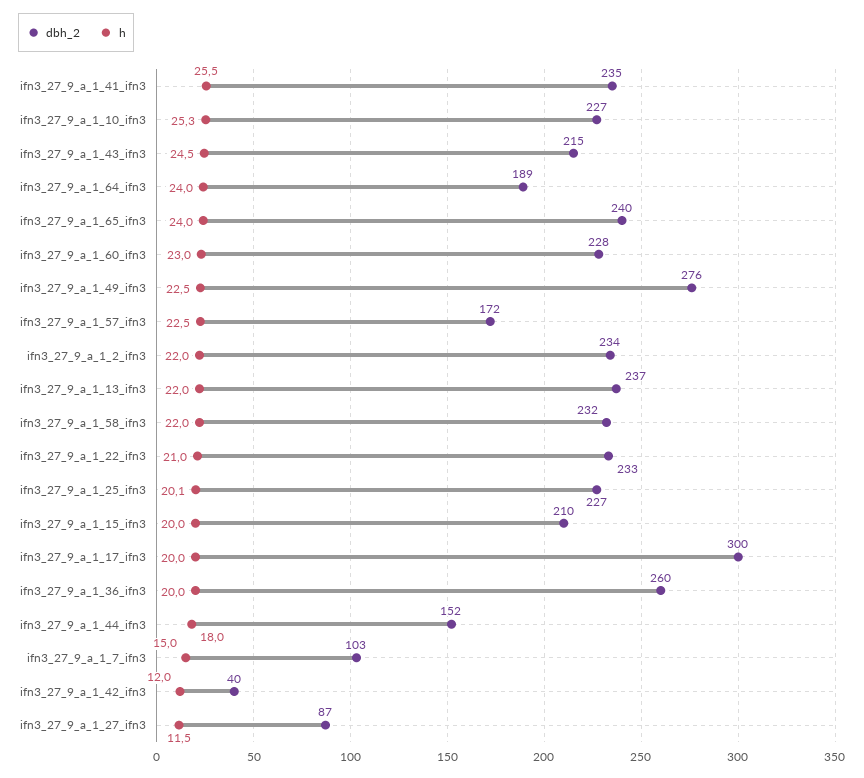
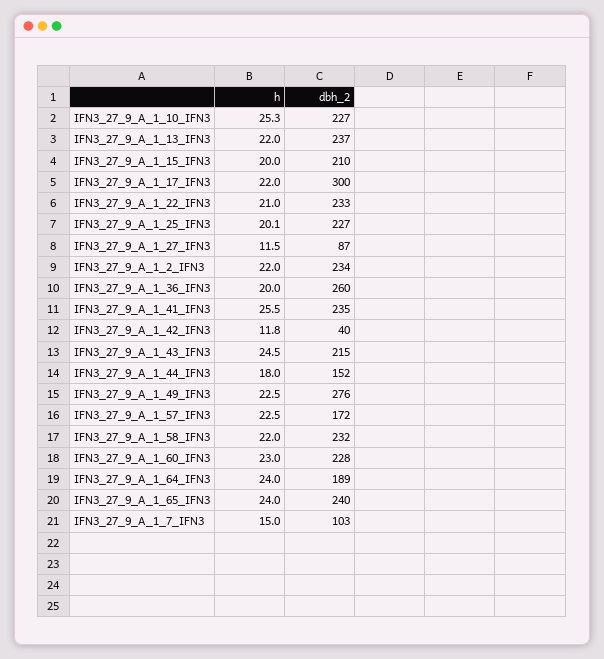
h, ifn3_27_9_a_1_17_ifn3: 20 -> 22
h, ifn3_27_9_a_1_42_ifn3: 12 -> 11.8

